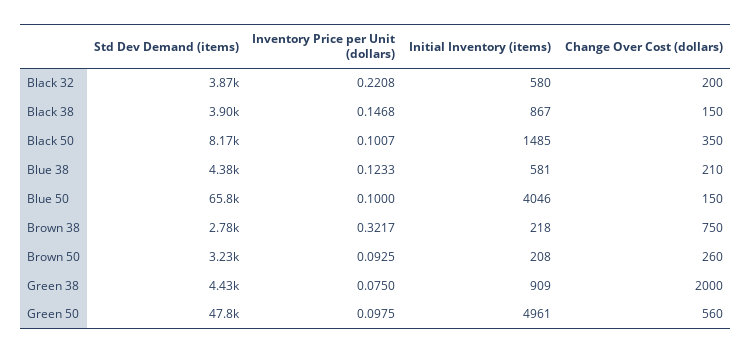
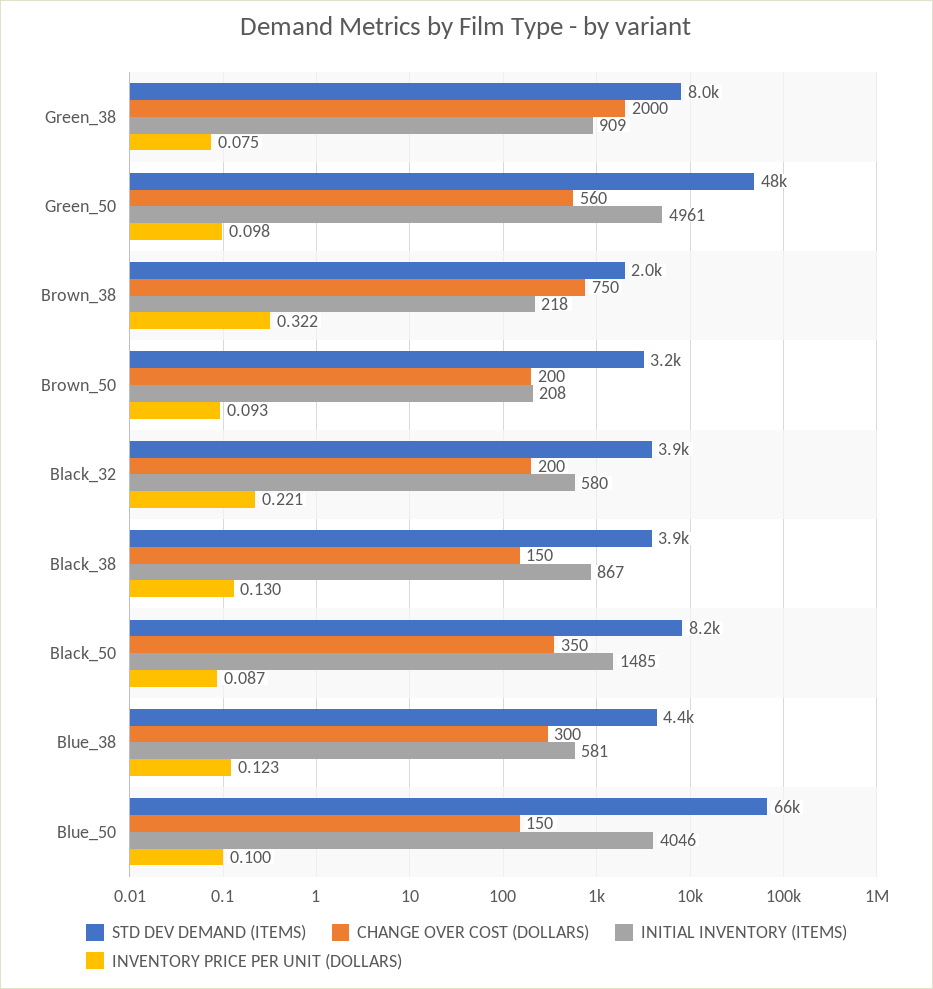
Inventory Price per Unit (dollars), Black 38: 0.1468 -> 0.13
Inventory Price per Unit (dollars), Black 50: 0.1007 -> 0.087
Change Over Cost (dollars), Blue 38: 210 -> 300
Std Dev Demand (items), Brown 38: 2780 -> 2000
Change Over Cost (dollars), Brown 50: 260 -> 200
Std Dev Demand (items), Green 38: 4430 -> 8000

